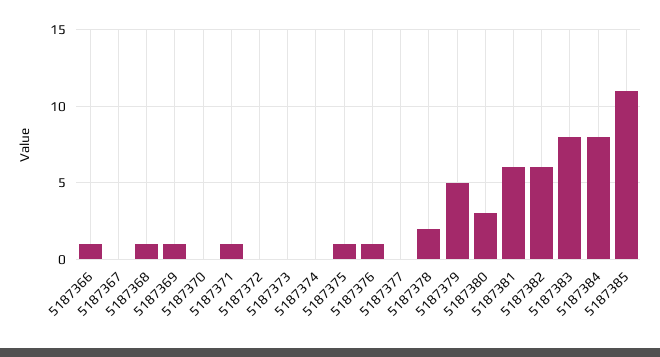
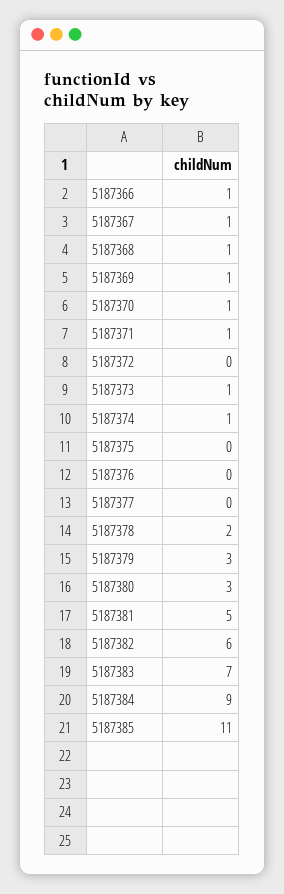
5187367: 0 -> 1
5187370: 0 -> 1
5187373: 0 -> 1
5187374: 0 -> 1
5187375: 1 -> 0
5187376: 1 -> 0
5187379: 5 -> 3
5187381: 6 -> 5
5187383: 8 -> 7
5187384: 8 -> 9

